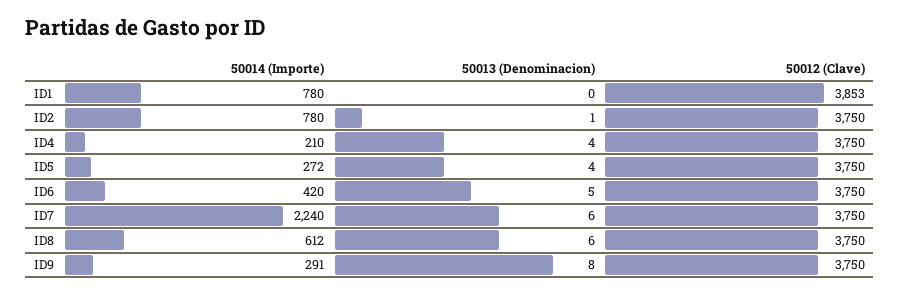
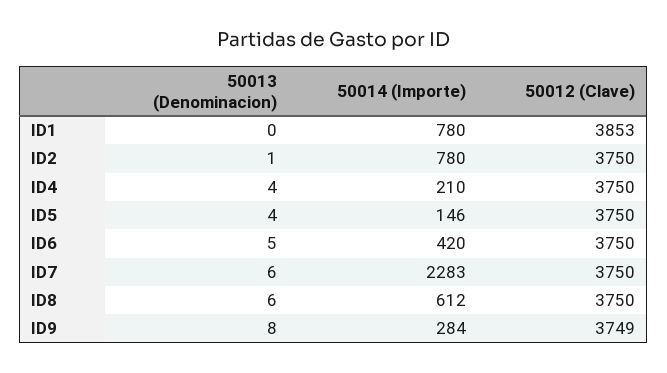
50014 (Importe), ID5: 272 -> 146
50014 (Importe), ID7: 2240 -> 2283
50014 (Importe), ID9: 291 -> 284
50012 (Clave), ID9: 3750 -> 3749

